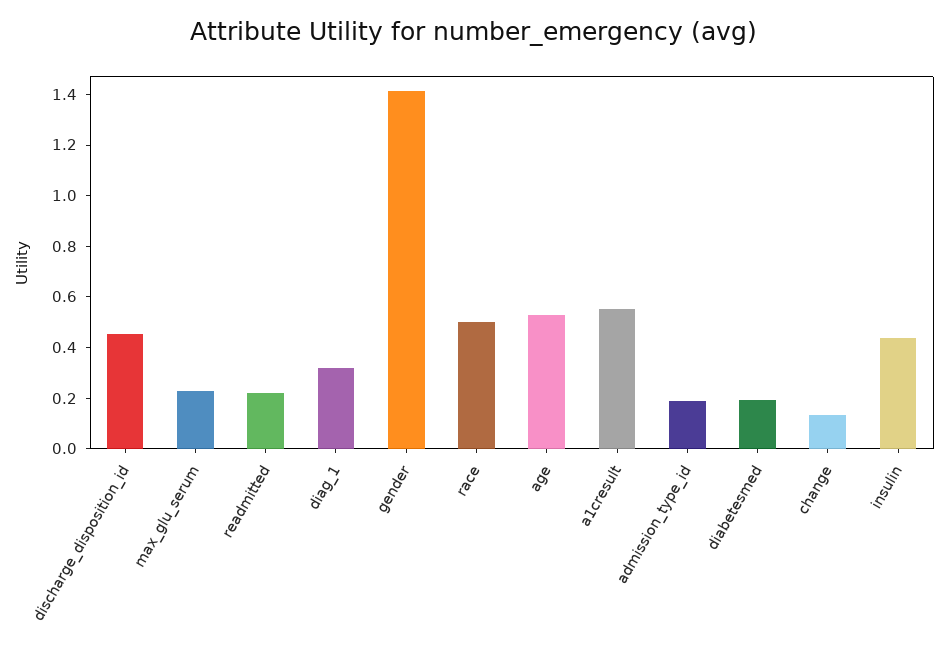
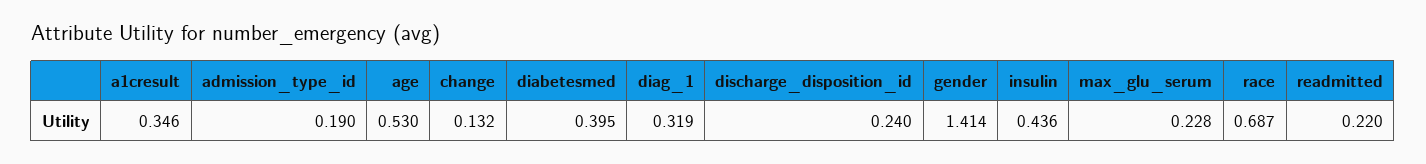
discharge_disposition_id: 0.45 -> 0.24
race: 0.5 -> 0.687
a1cresult: 0.55 -> 0.346
diabetesmed: 0.2 -> 0.395

